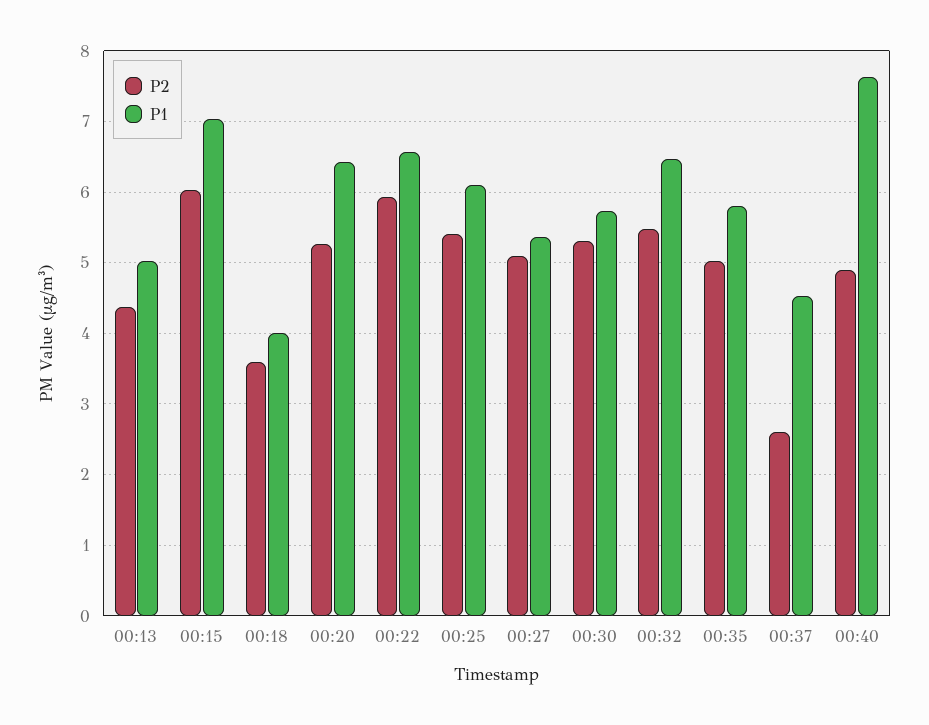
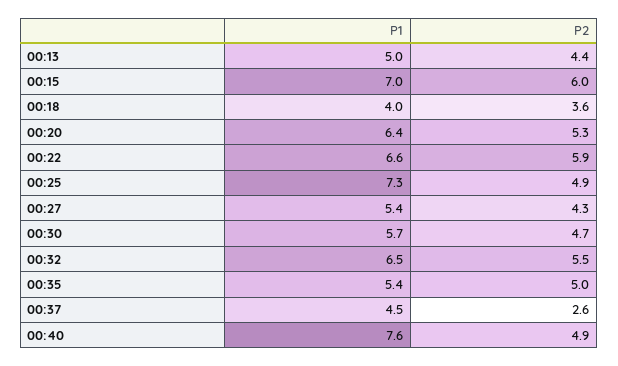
P2, 00:25: 5.4 -> 4.9
P1, 00:25: 6.1 -> 7.3
P2, 00:27: 5.1 -> 4.3
P2, 00:30: 5.3 -> 4.7
P1, 00:35: 5.8 -> 5.4

